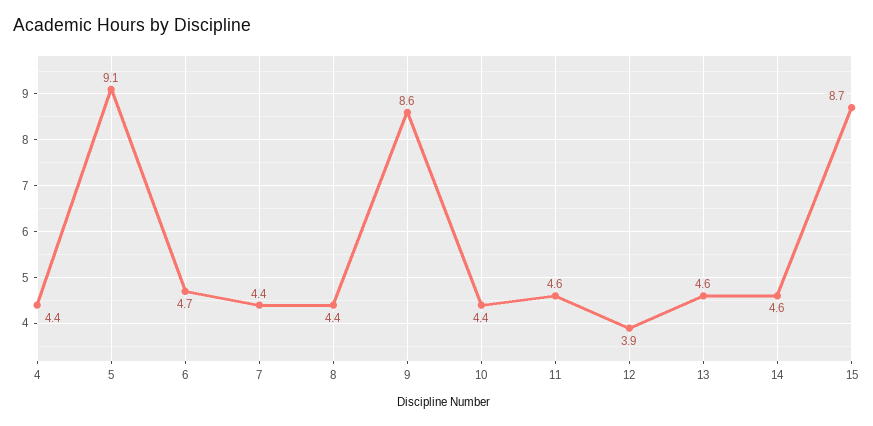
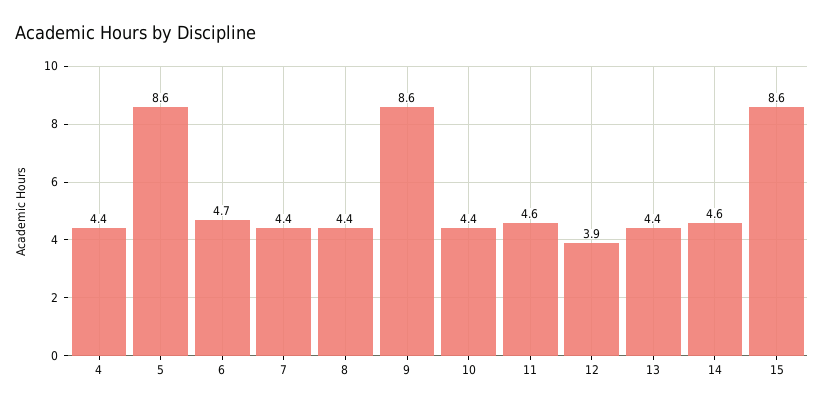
5: 9.1 -> 8.6
13: 4.6 -> 4.4
15: 8.7 -> 8.6

